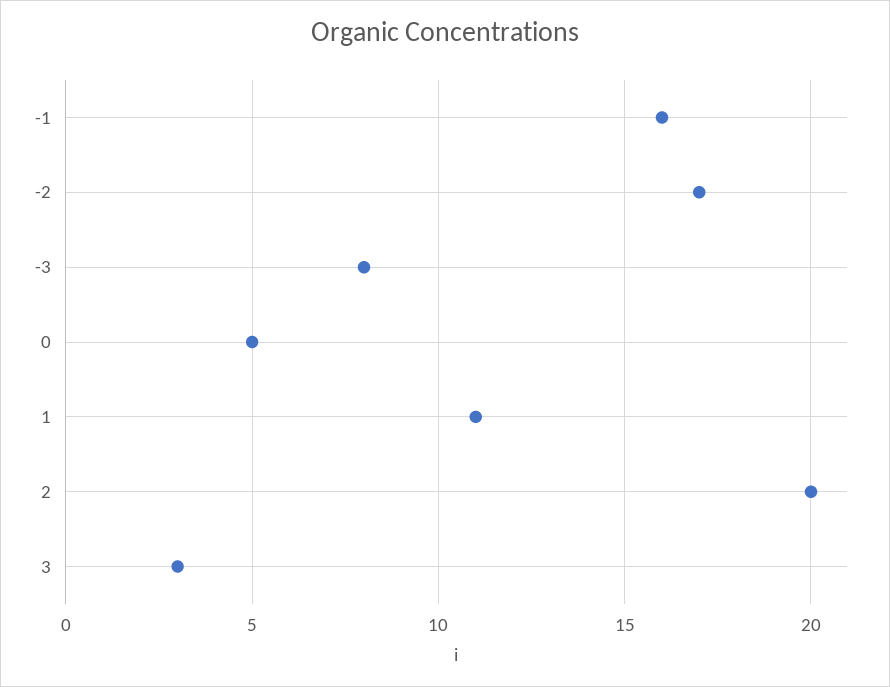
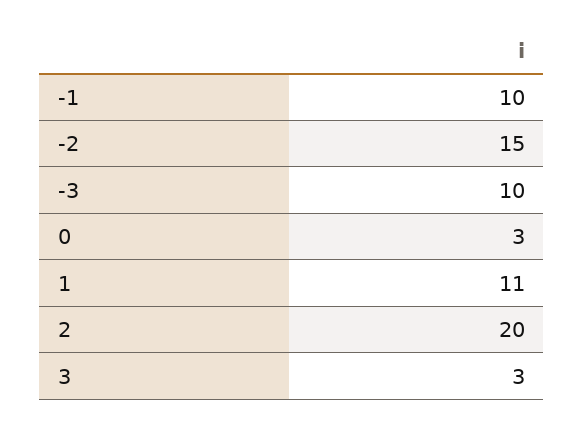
-1: 16 -> 10
-2: 17 -> 15
-3: 8 -> 10
0: 5 -> 3

